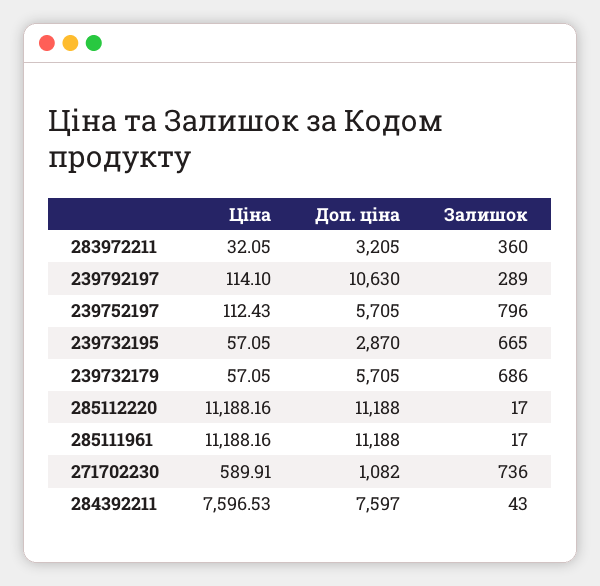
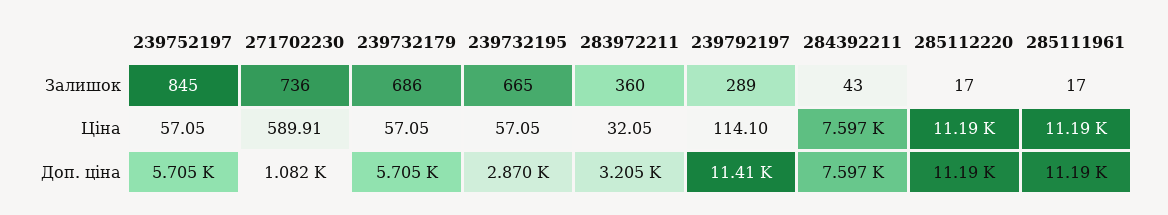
Доп. ціна, 239792197: 10630 -> 11410
Ціна, 239752197: 112.43 -> 57.05
Залишок, 239752197: 796 -> 845

